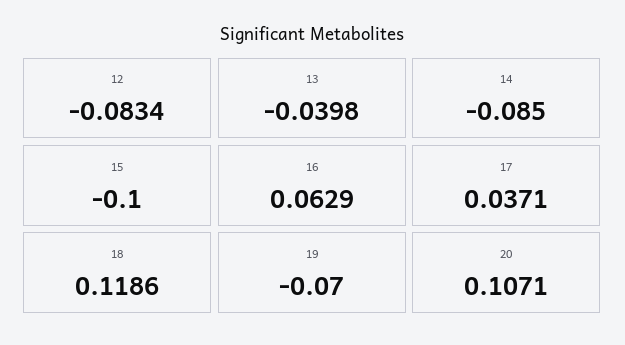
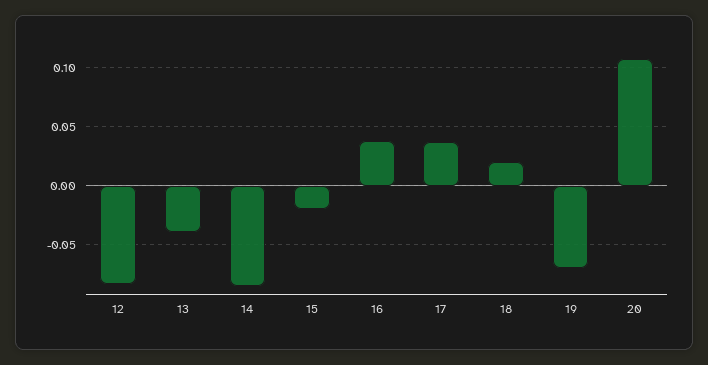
15: -0.1 -> -0.02
16: 0.0629 -> 0.04
18: 0.1186 -> 0.02

